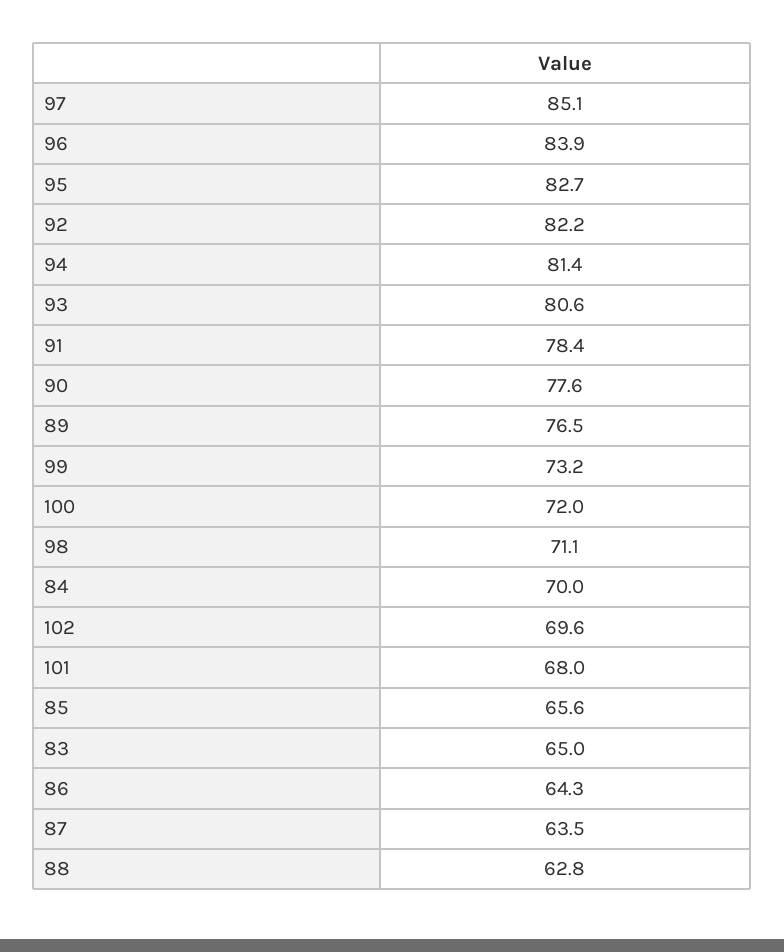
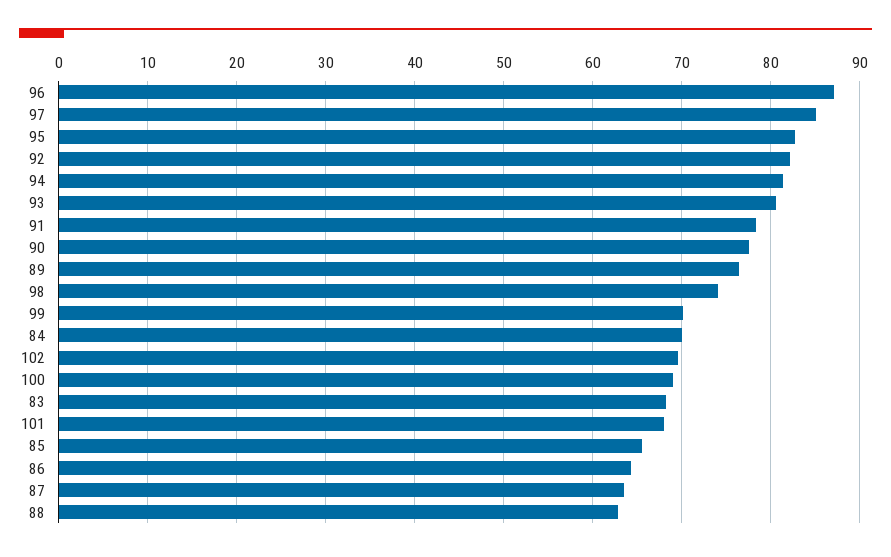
96: 83.9 -> 87
99: 73.2 -> 70
100: 72 -> 69
98: 71.1 -> 74
83: 65 -> 68

